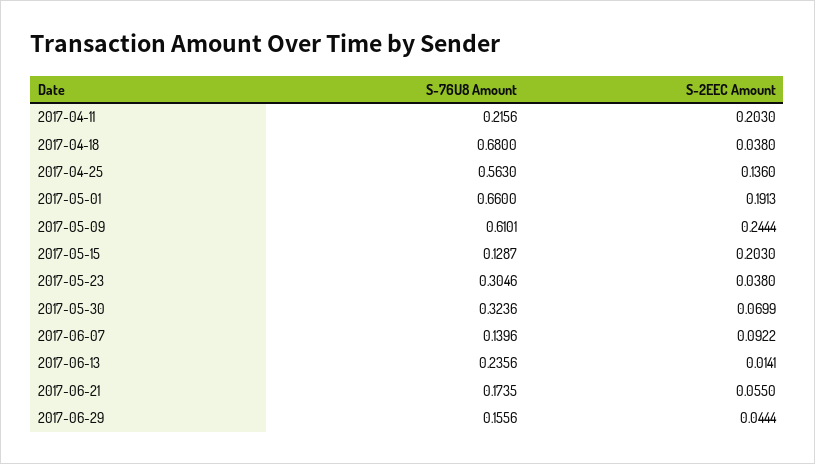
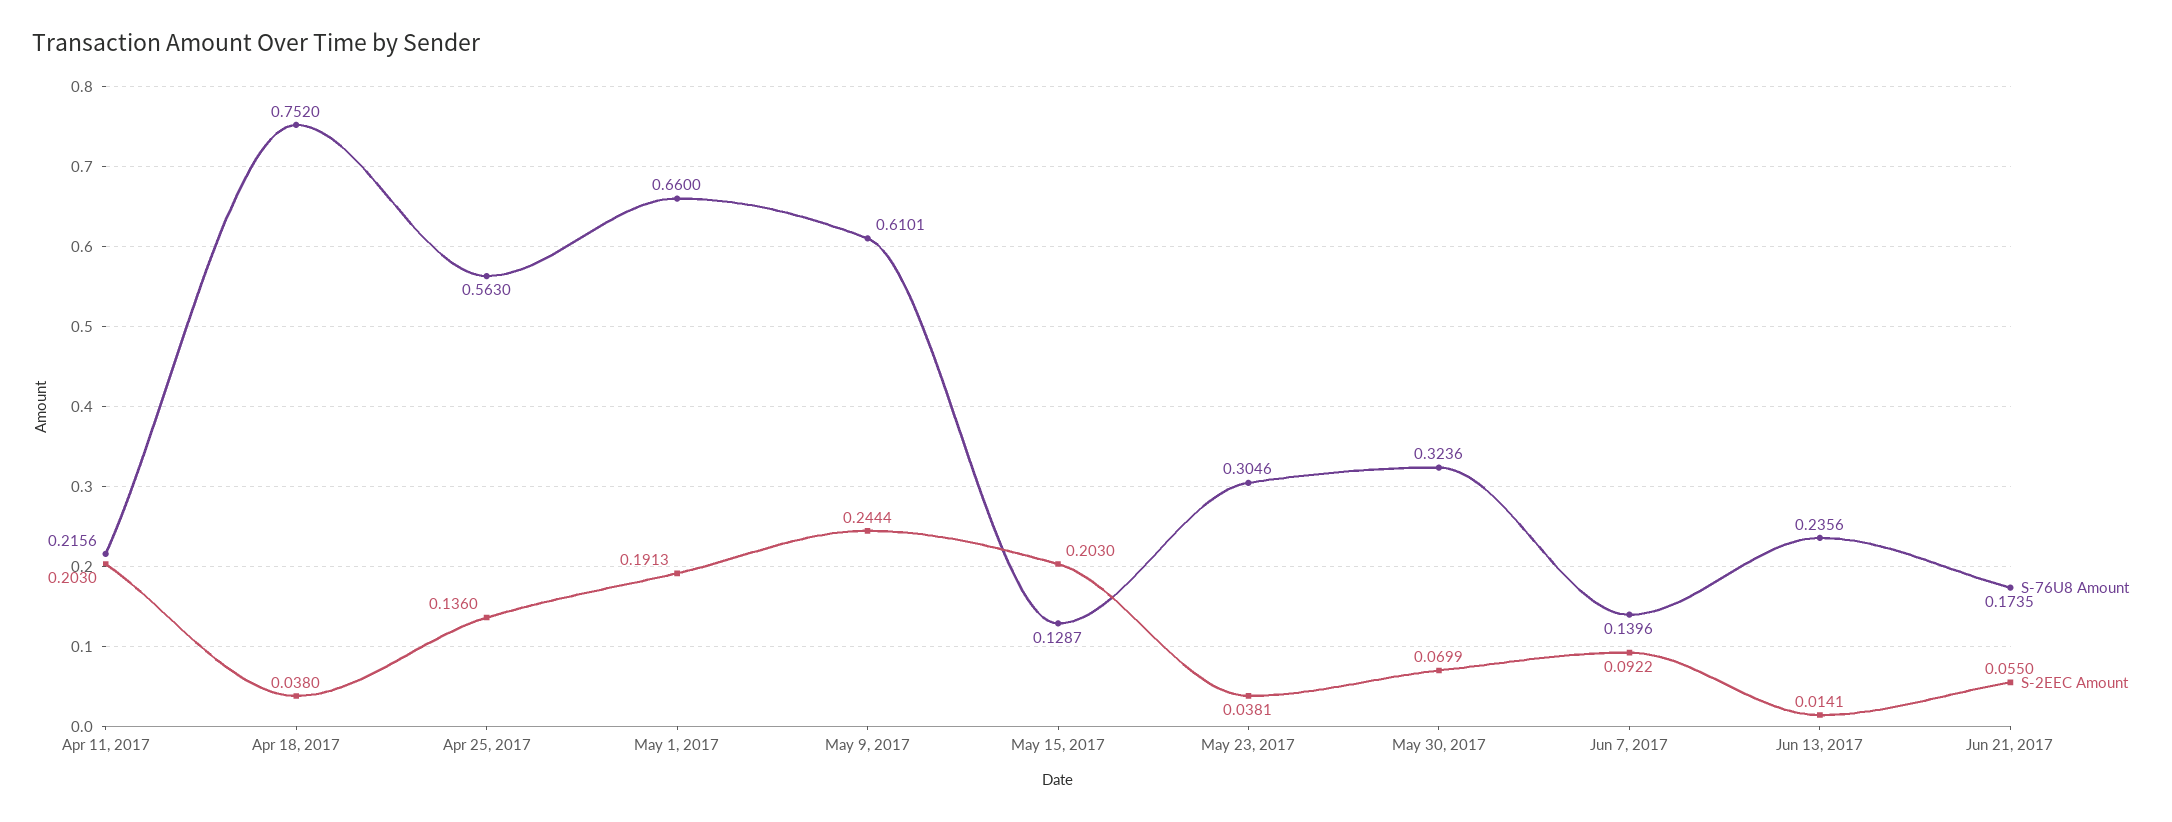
S-76U8 Amount, 2017-04-18: 0.68 -> 0.752
S-2EEC Amount, 2017-05-23: 0.038 -> 0.0381
S-76U8 Amount, 2017-06-29: 0.1556 -> none
S-2EEC Amount, 2017-06-29: 0.0444 -> none

